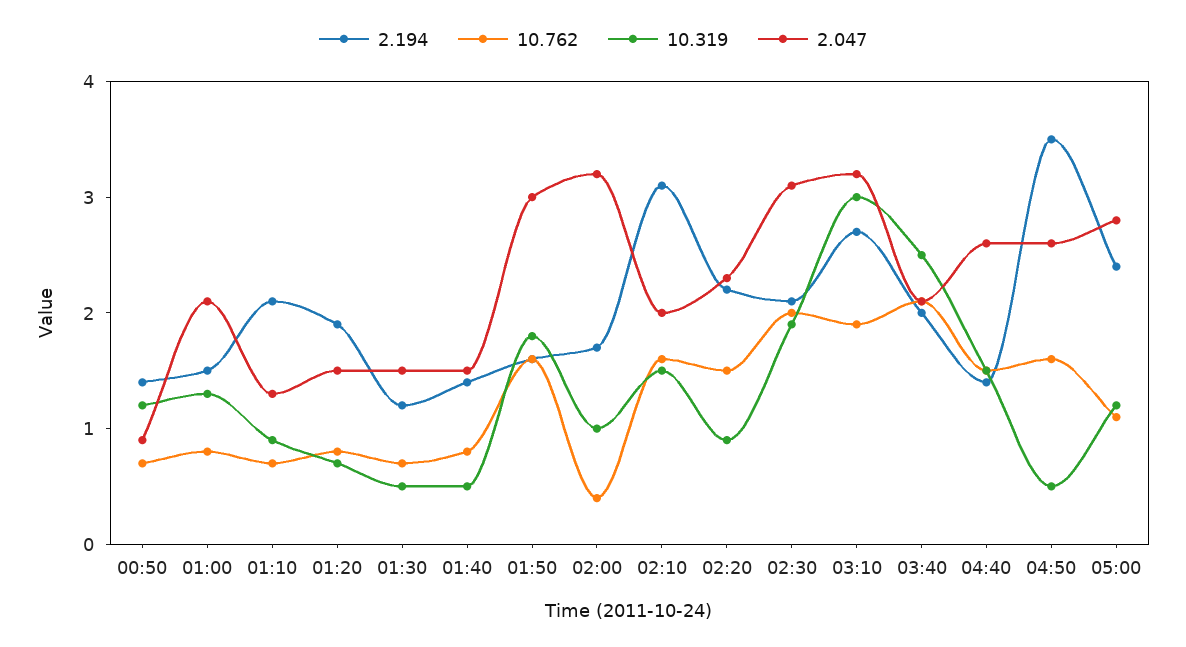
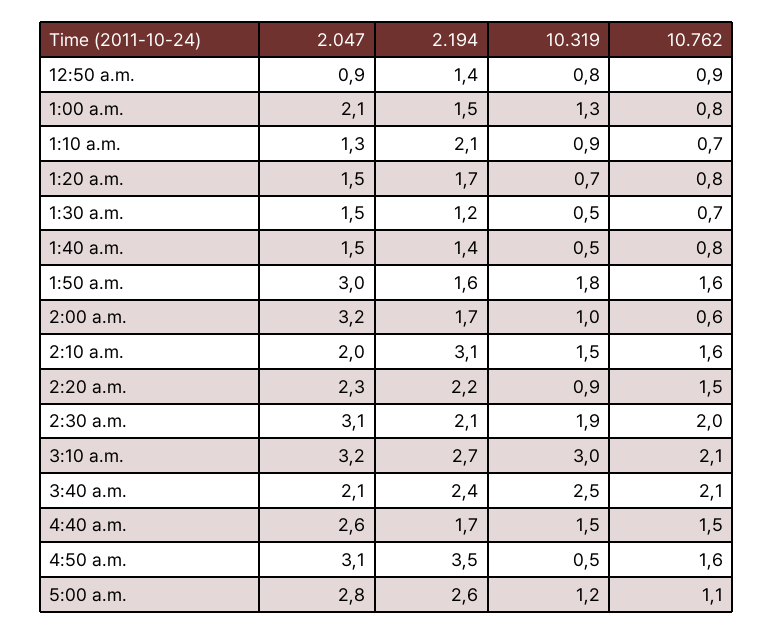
10.762, 00:50: 0.7 -> 0.9
10.319, 00:50: 1.2 -> 0.8
2.194, 01:20: 1.9 -> 1.7
10.762, 02:00: 0.4 -> 0.6
10.762, 03:10: 1.9 -> 2.1
2.194, 03:40: 2 -> 2.4
2.194, 04:40: 1.4 -> 1.7
2.047, 04:50: 2.6 -> 3.1
2.194, 05:00: 2.4 -> 2.6

